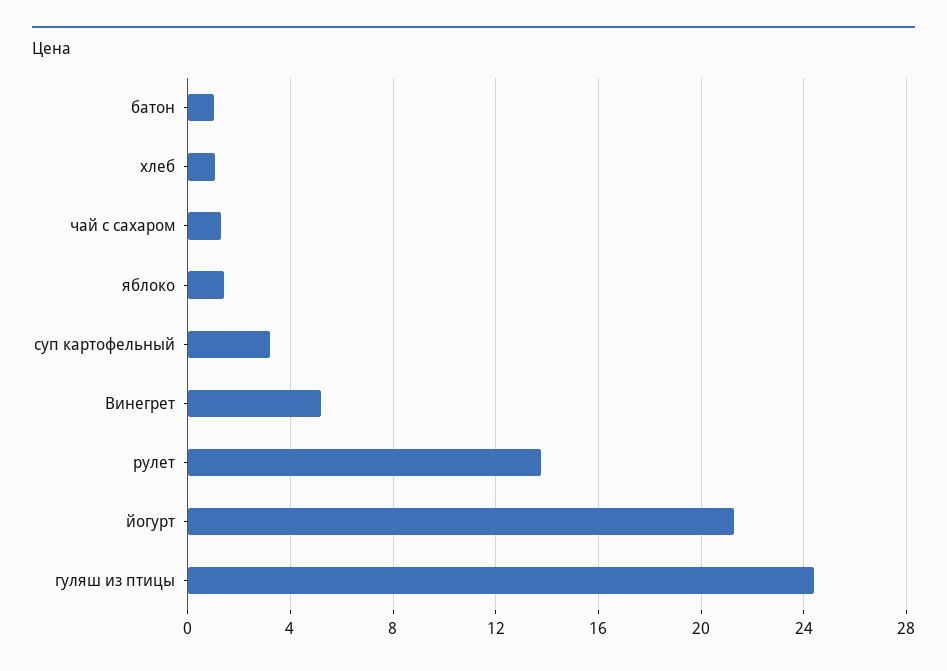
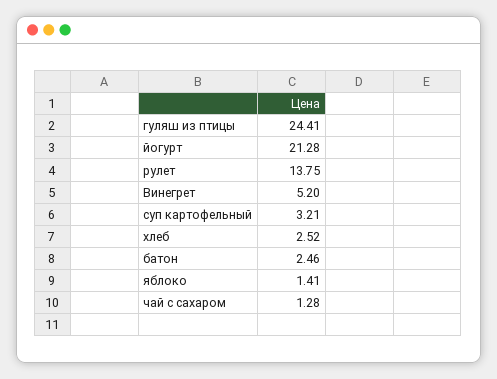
батон: 1 -> 2.46
хлеб: 1 -> 2.52

